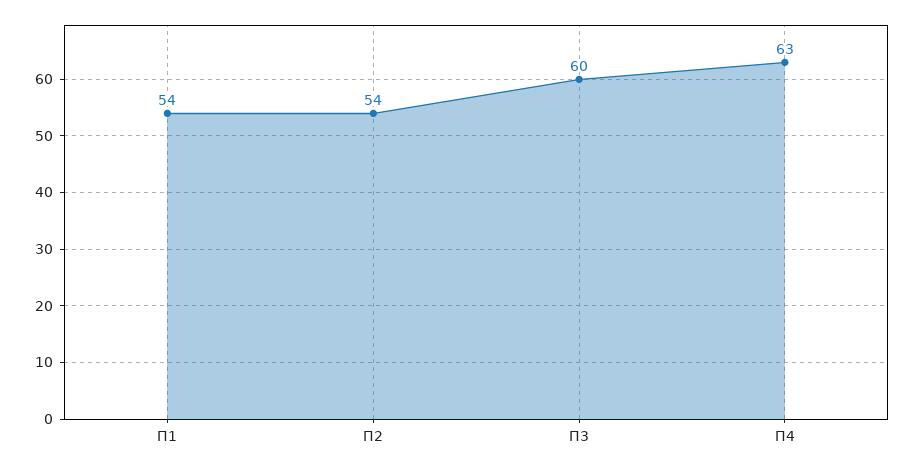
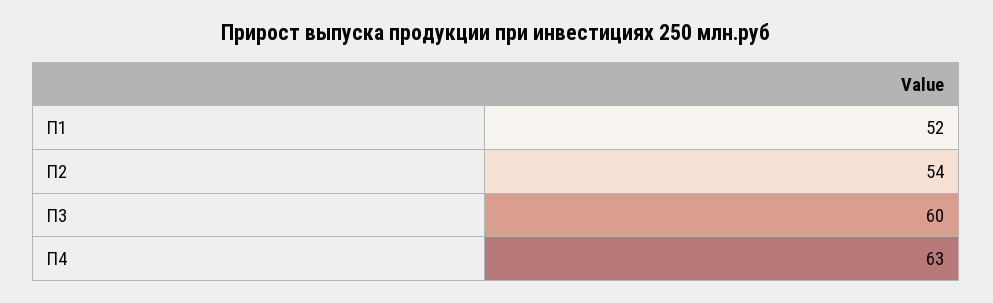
П1: 54 -> 52

